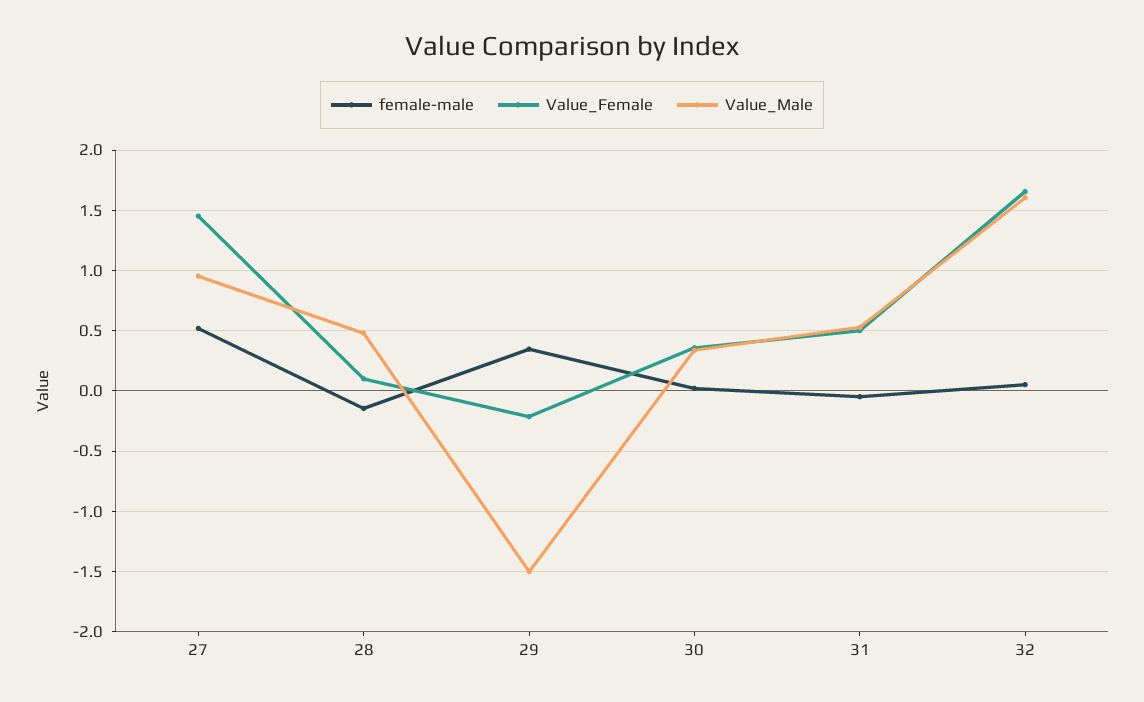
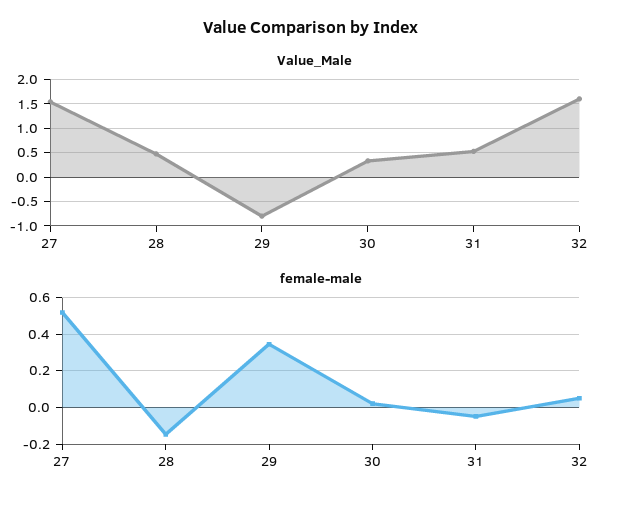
Value_Female, 27: 1.45 -> none
Value_Male, 27: 0.95 -> 1.5
Value_Female, 28: 0.1 -> none
Value_Female, 29: -0.2 -> none
Value_Male, 29: -1.5 -> -0.75
Value_Female, 30: 0.35 -> none
Value_Female, 31: 0.5 -> none
Value_Female, 32: 1.65 -> none

